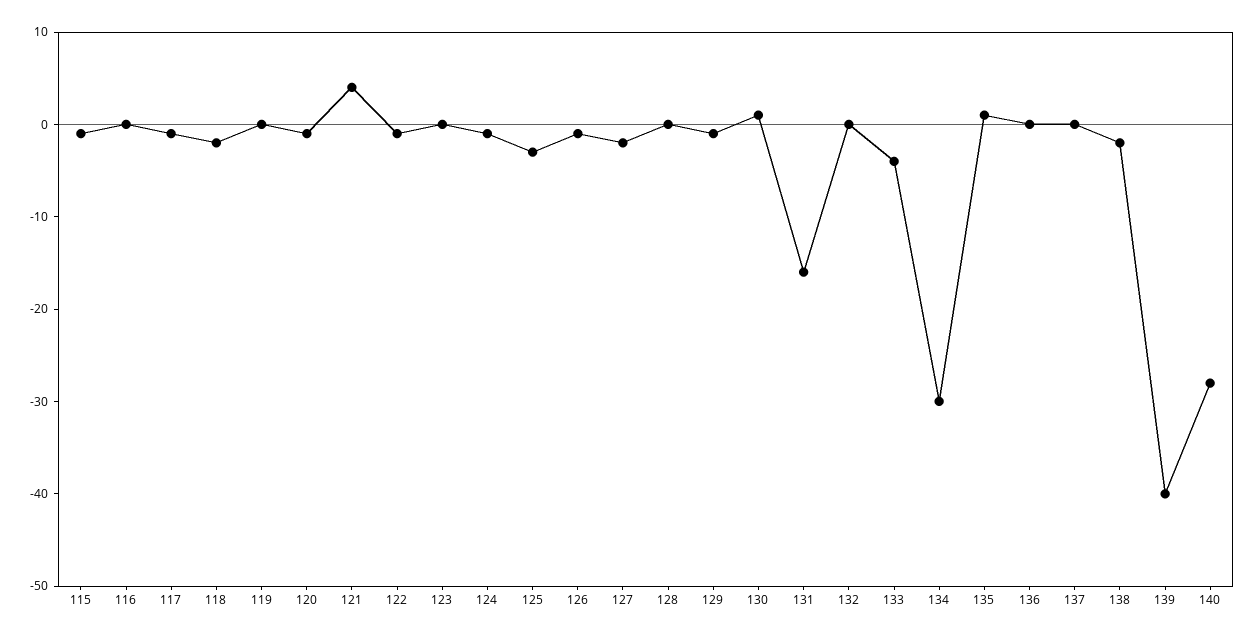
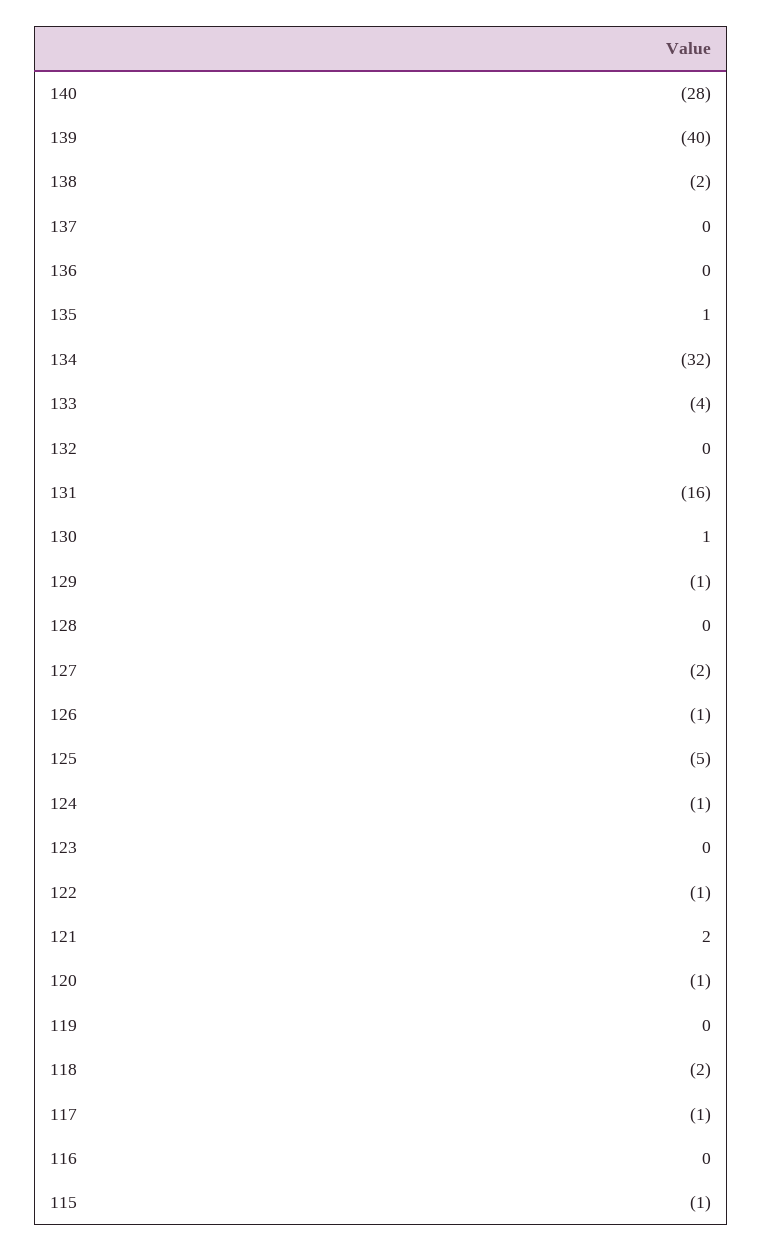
121: 4 -> 2
125: -3 -> -5
134: -30 -> -32

